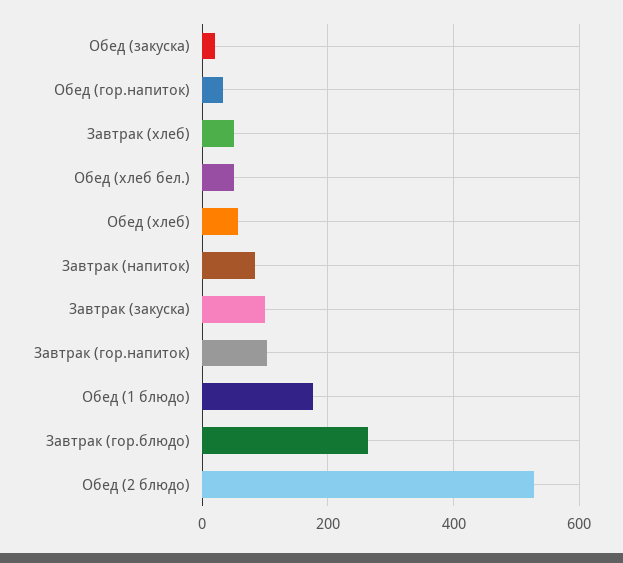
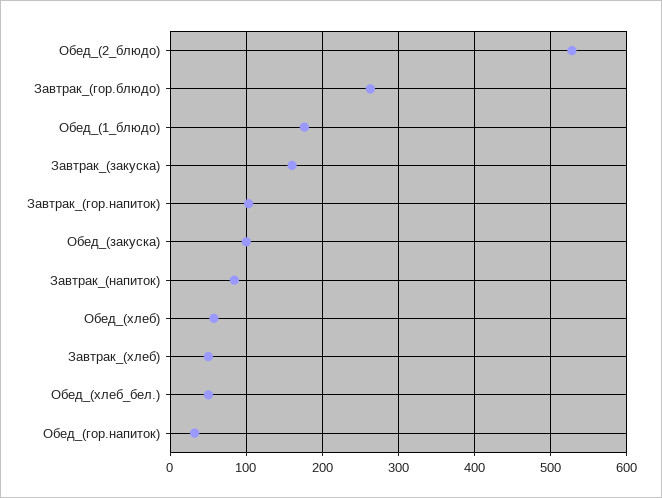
Обед (закуска): 20 -> 100
Завтрак (закуска): 100 -> 160

